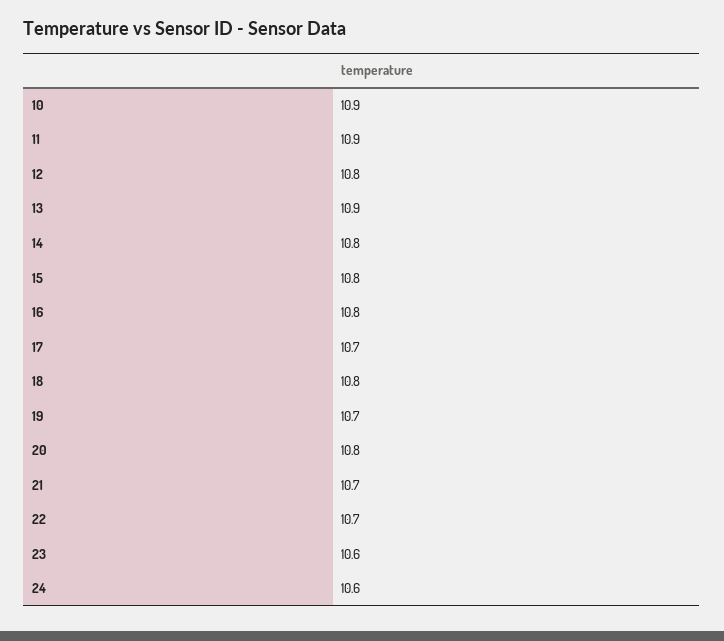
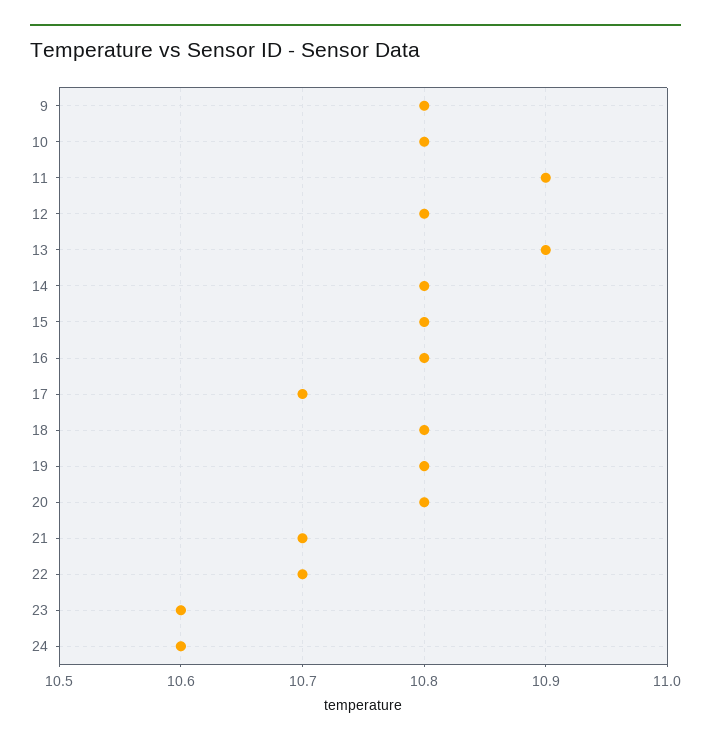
10: 10.9 -> 10.8
19: 10.7 -> 10.8
9: none -> 10.8

